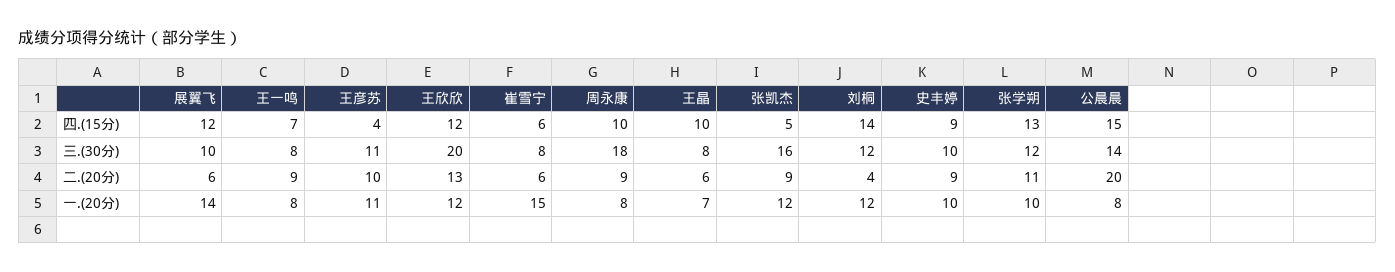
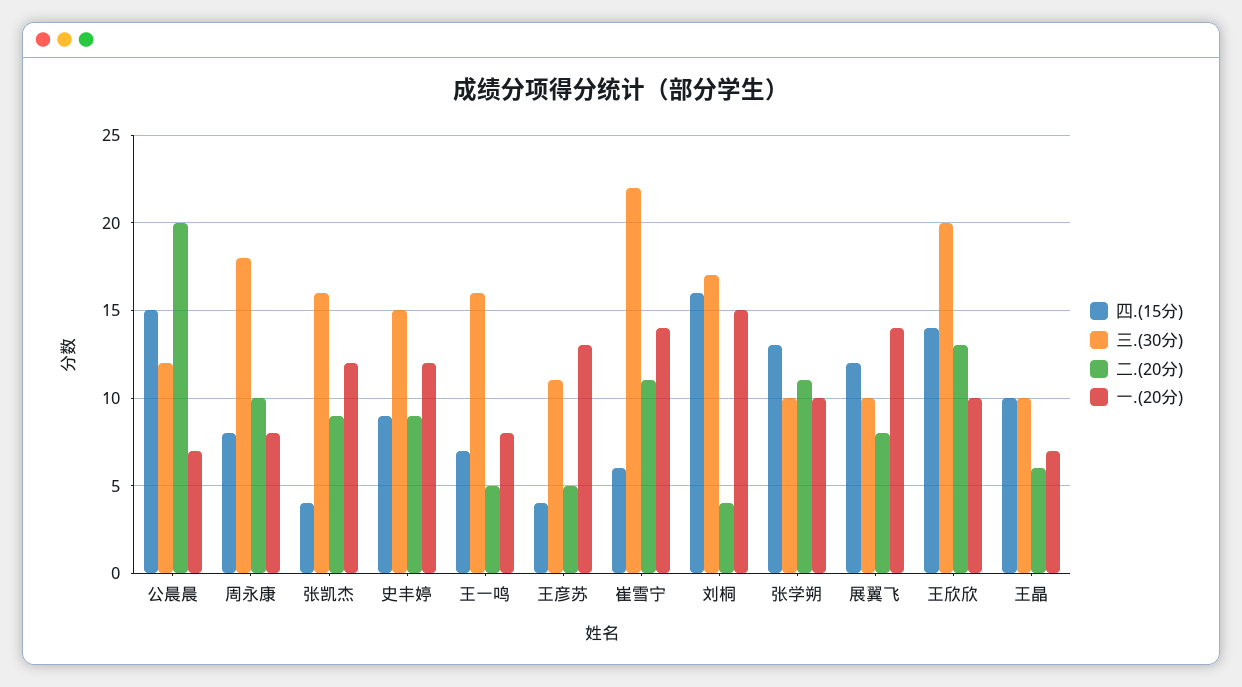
四.(15分), 王欣欣: 12 -> 14
四.(15分), 周永康: 10 -> 8
四.(15分), 张凯杰: 5 -> 4
四.(15分), 刘桐: 14 -> 16
三.(30分), 王一鸣: 8 -> 16
三.(30分), 崔雪宁: 8 -> 22
三.(30分), 王晶: 8 -> 10
三.(30分), 刘桐: 12 -> 17
三.(30分), 史丰婷: 10 -> 15
三.(30分), 张学朔: 12 -> 10
三.(30分), 公晨晨: 14 -> 12
二.(20分), 展翼飞: 6 -> 8
二.(20分), 王一鸣: 9 -> 5
二.(20分), 王彦苏: 10 -> 5
二.(20分), 崔雪宁: 6 -> 11
二.(20分), 周永康: 9 -> 10
一.(20分), 王彦苏: 11 -> 13
一.(20分), 王欣欣: 12 -> 10
一.(20分), 崔雪宁: 15 -> 14
一.(20分), 刘桐: 12 -> 15
一.(20分), 史丰婷: 10 -> 12
一.(20分), 公晨晨: 8 -> 7

